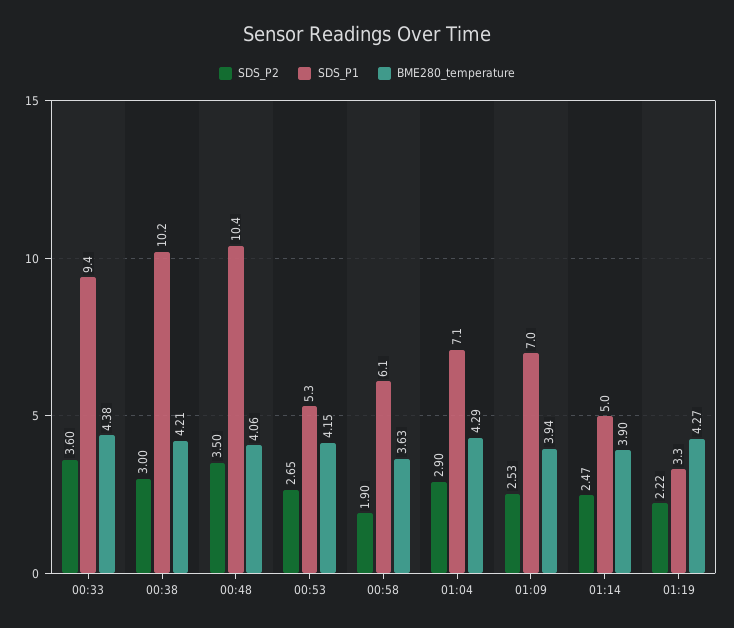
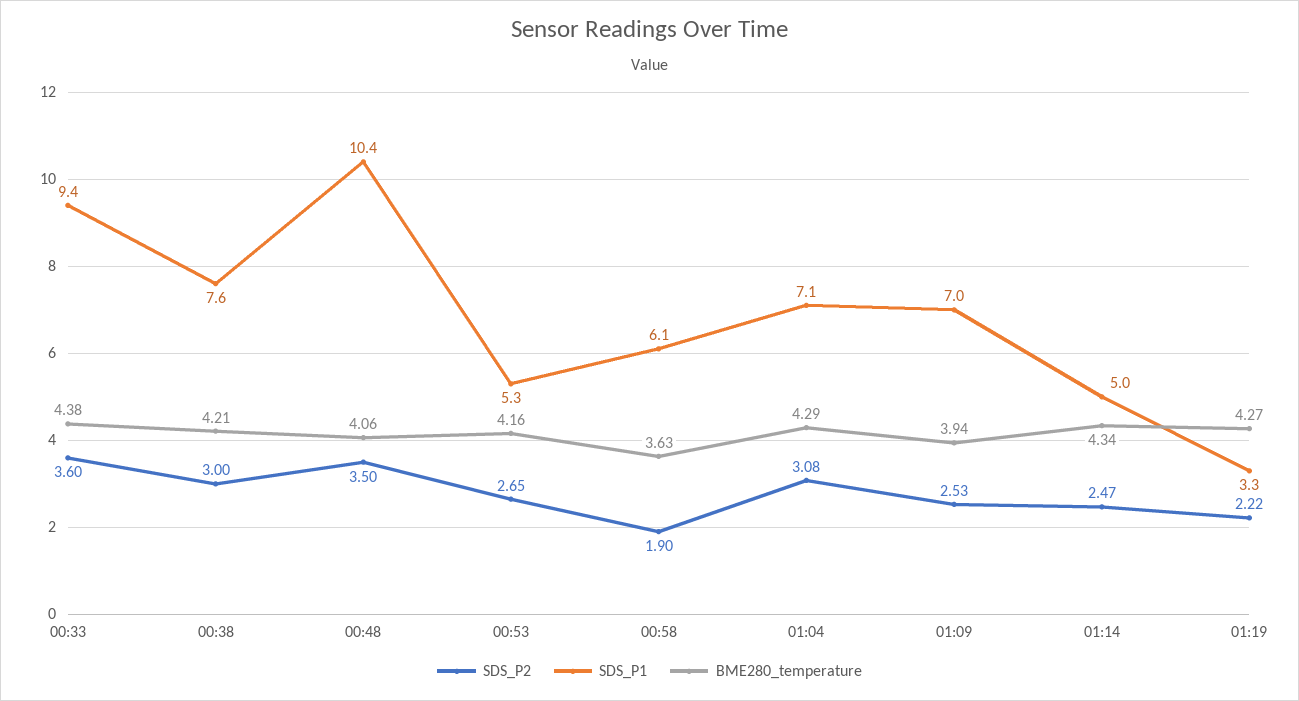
SDS_P1, 00:38: 10.2 -> 7.6
BME280_temperature, 00:53: 4.15 -> 4.16
SDS_P2, 01:04: 2.9 -> 3.08
BME280_temperature, 01:14: 3.9 -> 4.34

